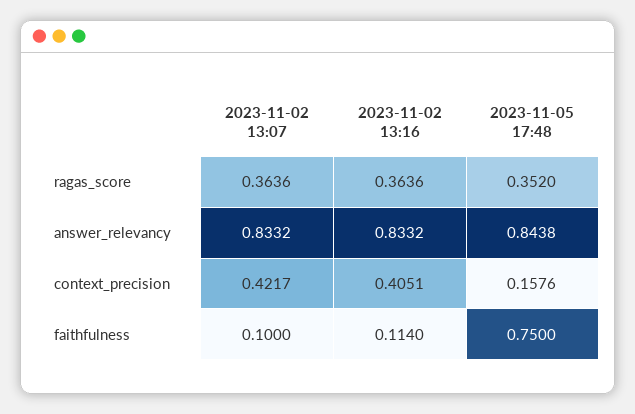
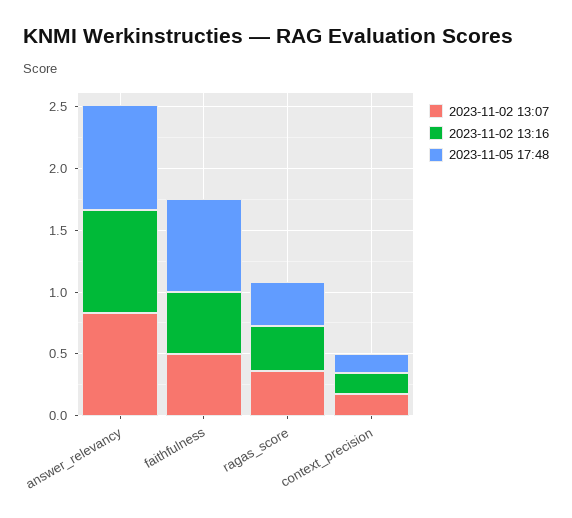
2023-11-02 13:07, context_precision: 0.4217 -> 0.2
2023-11-02 13:16, context_precision: 0.4051 -> 0.2
2023-11-02 13:07, faithfulness: 0.1 -> 0.5
2023-11-02 13:16, faithfulness: 0.114 -> 0.5

